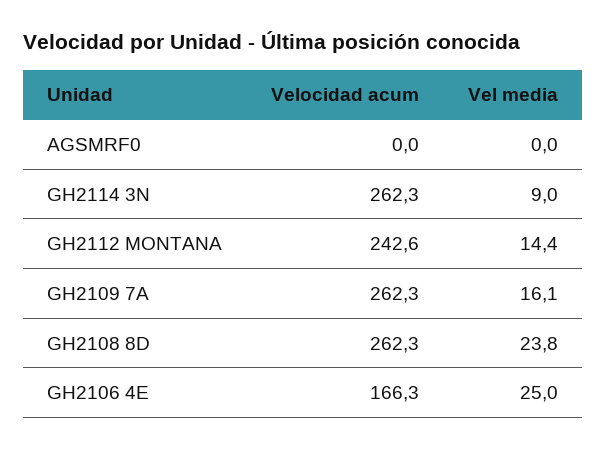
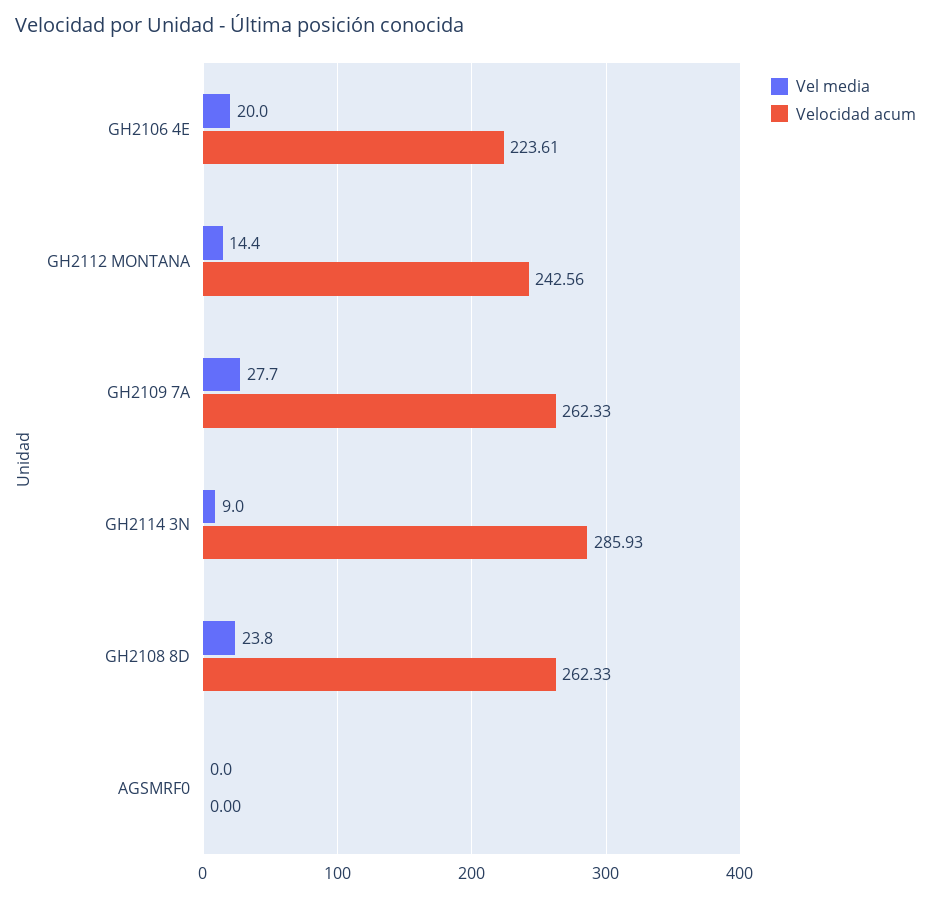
Velocidad acum, GH2114 3N: 262.3 -> 285.93
Vel media, GH2109 7A: 16.1 -> 27.7
Velocidad acum, GH2106 4E: 166.3 -> 223.61
Vel media, GH2106 4E: 25 -> 20

